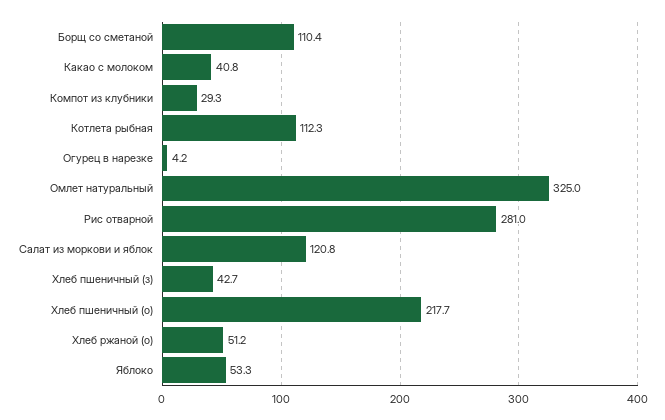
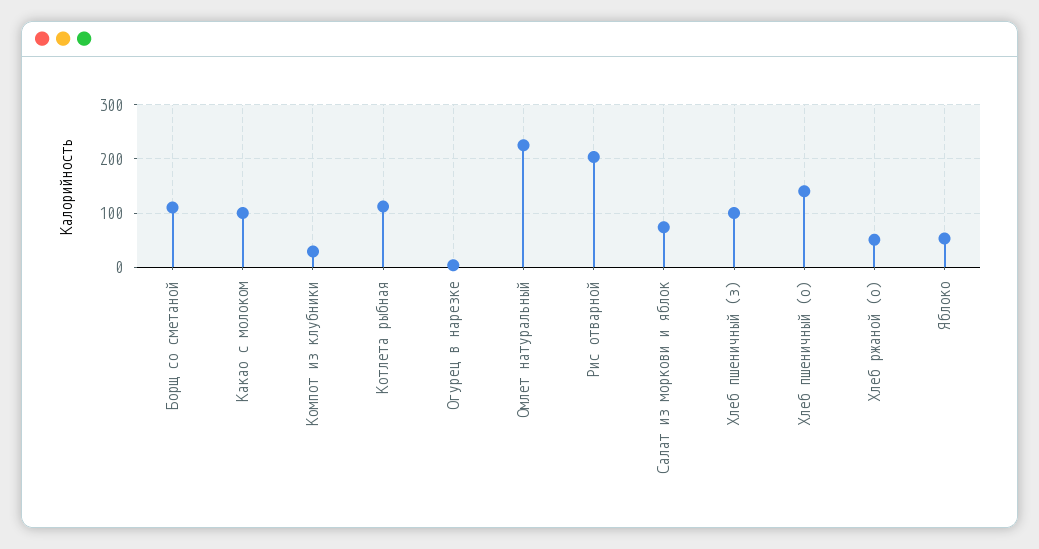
Какао с молоком: 40.8 -> 100
Омлет натуральный: 325 -> 220
Рис отварной: 281 -> 200
Салат из моркови и яблок: 120.8 -> 80
Хлеб пшеничный (з): 42.7 -> 100
Хлеб пшеничный (о): 217.7 -> 140

